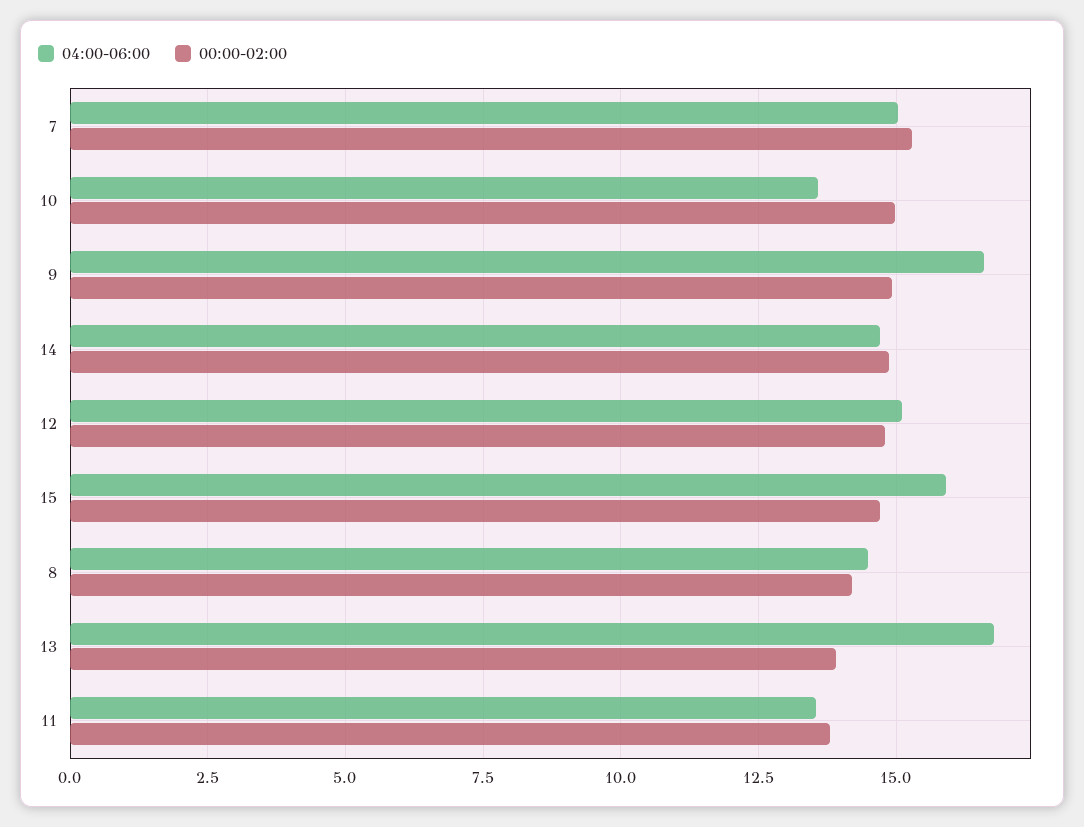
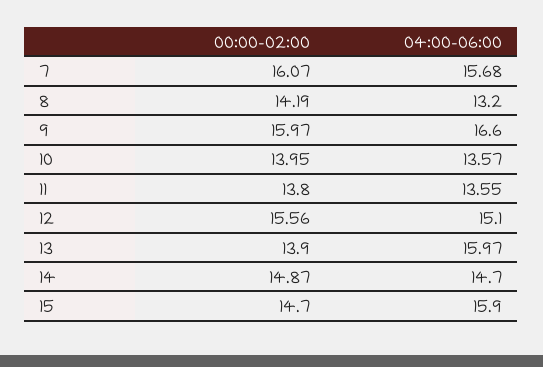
04:00-06:00, 7: 15 -> 15.68
00:00-02:00, 7: 15.25 -> 16.07
00:00-02:00, 10: 15 -> 13.95
00:00-02:00, 9: 15 -> 15.97
00:00-02:00, 12: 14.75 -> 15.56
04:00-06:00, 8: 14.5 -> 13.2
04:00-06:00, 13: 16.75 -> 15.97

